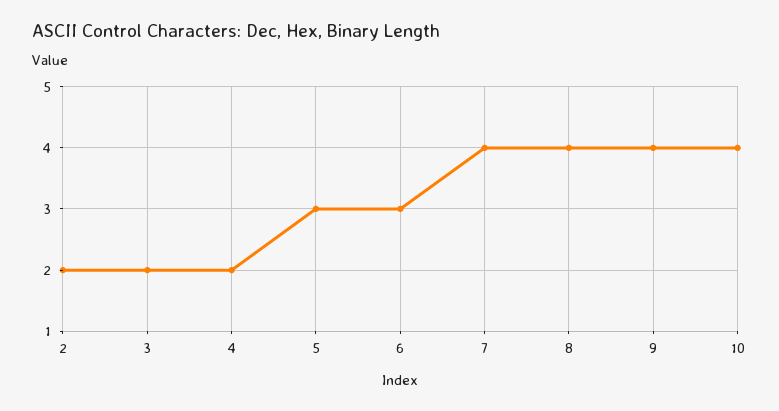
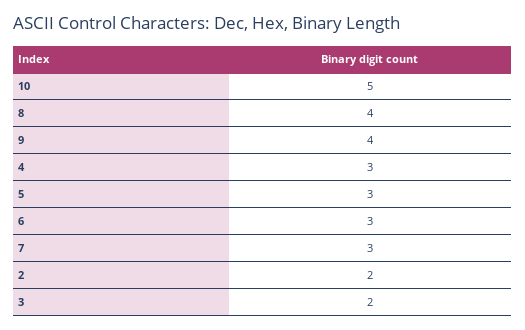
4: 2 -> 3
7: 4 -> 3
10: 4 -> 5

